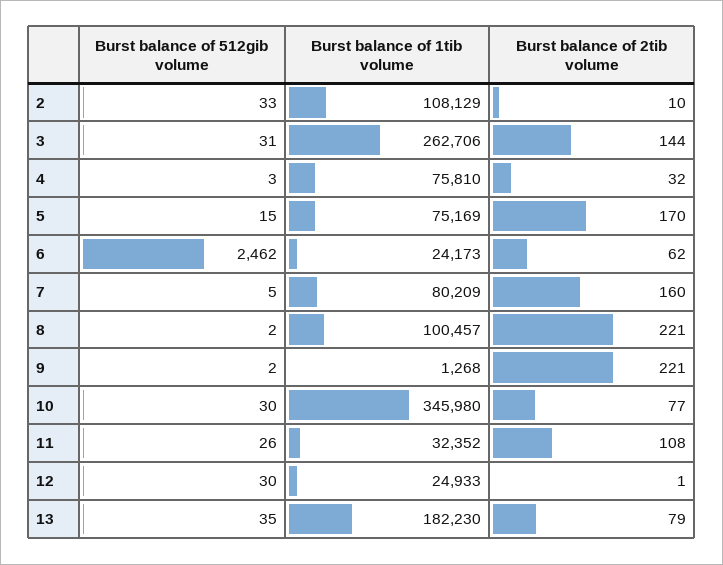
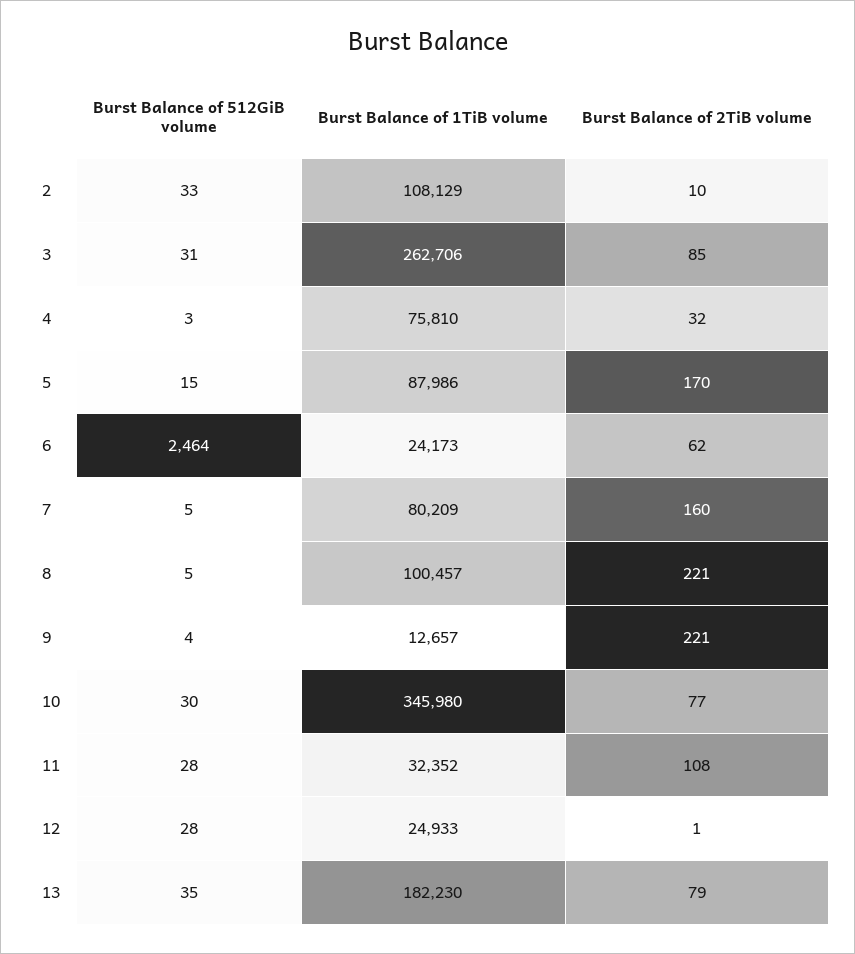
Burst balance of 2tib volume, 3: 144 -> 85
Burst balance of 1tib volume, 5: 75169 -> 87986
Burst balance of 512gib volume, 6: 2462 -> 2464
Burst balance of 512gib volume, 8: 2 -> 5
Burst balance of 512gib volume, 9: 2 -> 4
Burst balance of 1tib volume, 9: 1268 -> 12657
Burst balance of 512gib volume, 11: 26 -> 28
Burst balance of 512gib volume, 12: 30 -> 28

